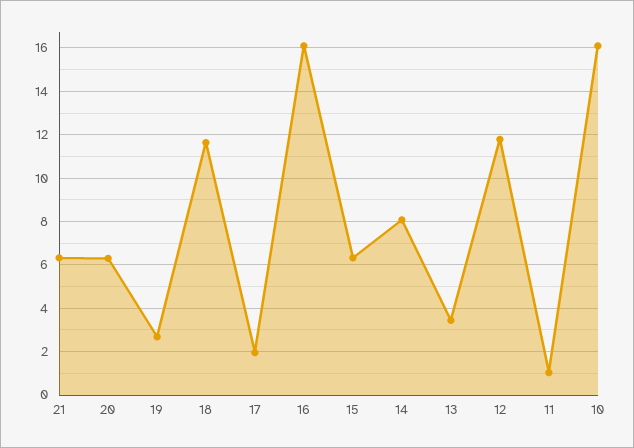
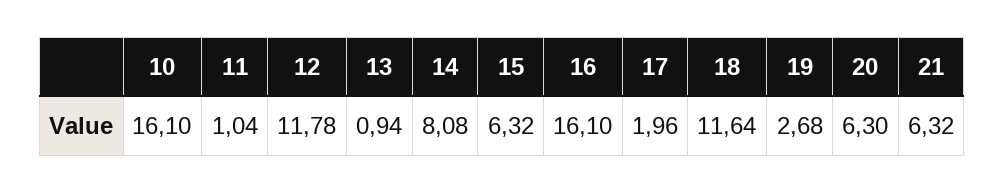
13: 3.5 -> 0.94

